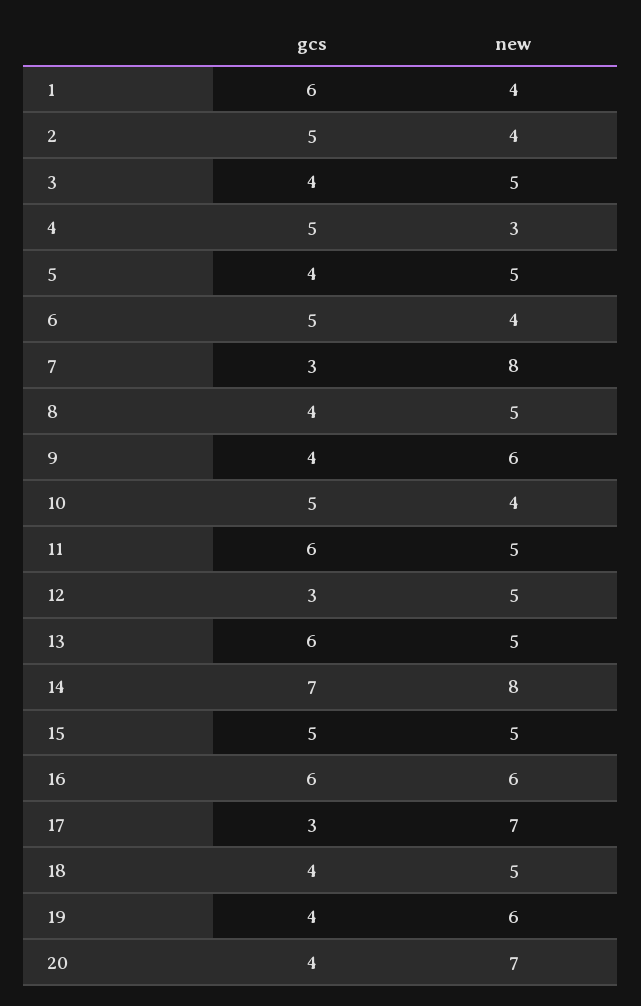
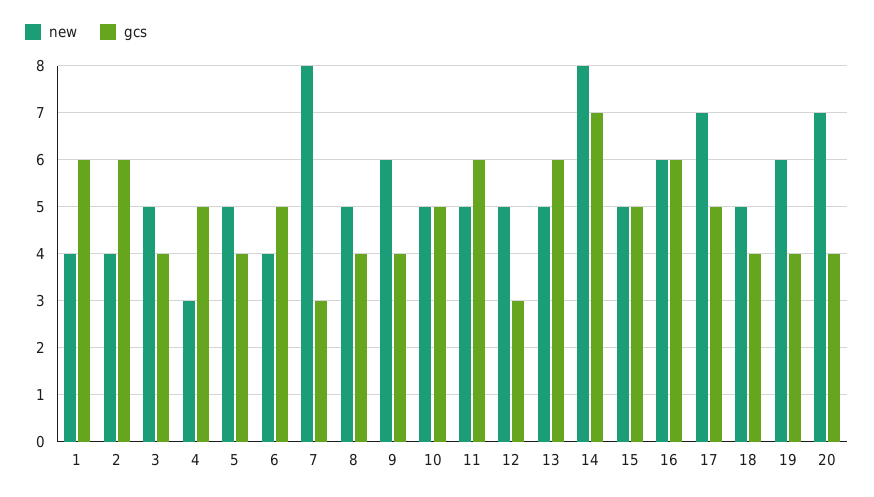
gcs, 2: 5 -> 6
new, 10: 4 -> 5
gcs, 17: 3 -> 5

